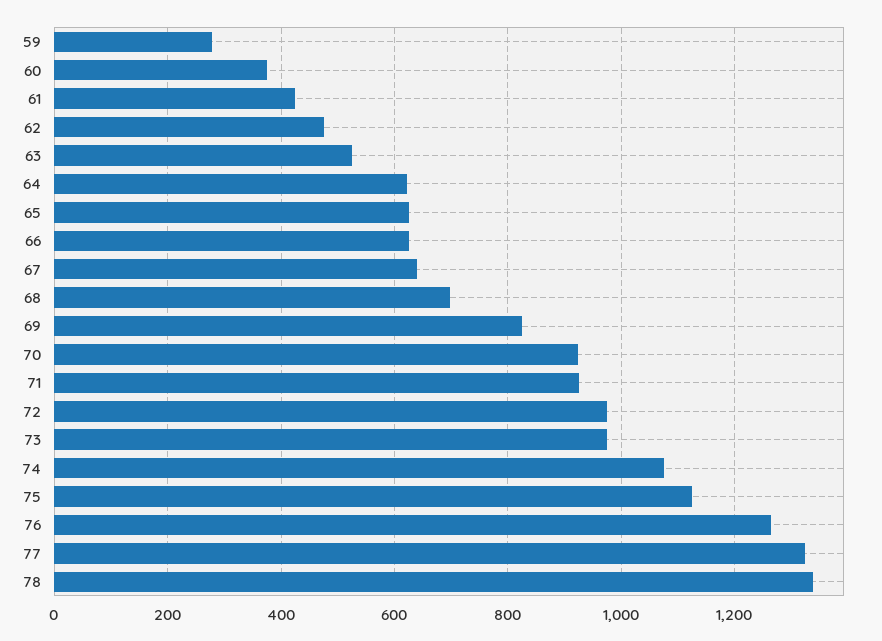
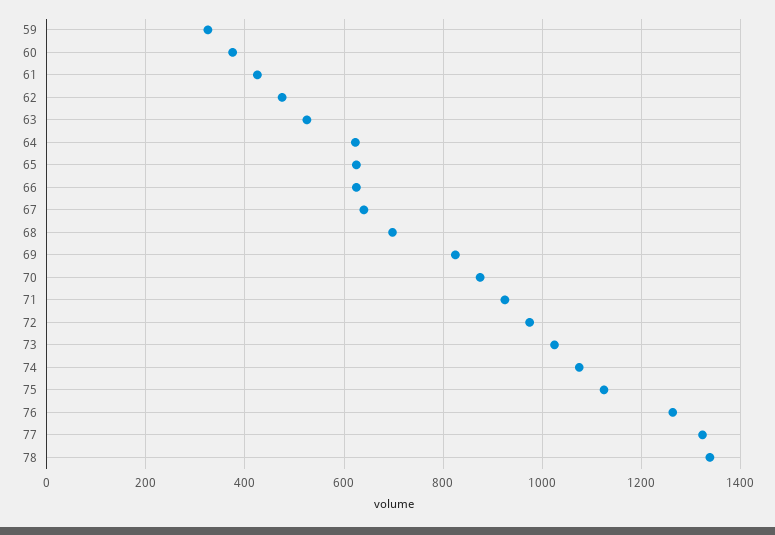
59: 280 -> 320
70: 920 -> 880
73: 980 -> 1020

